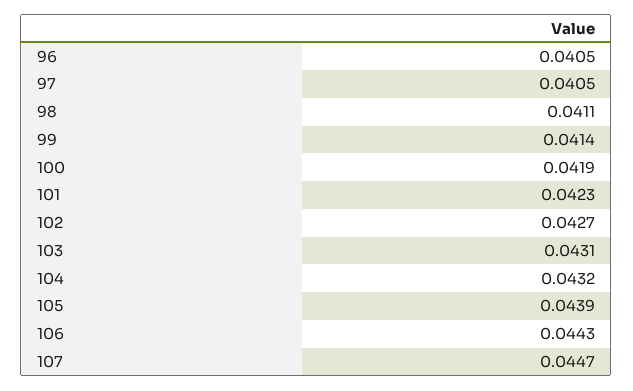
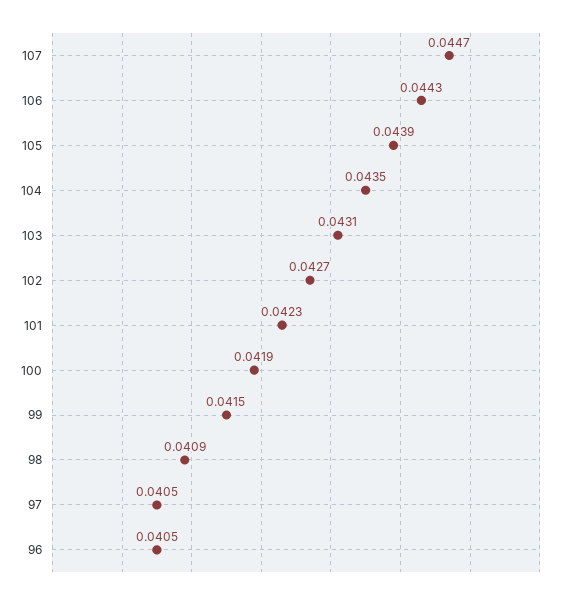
98: 0.0411 -> 0.0409
99: 0.0414 -> 0.0415
104: 0.0432 -> 0.0435

